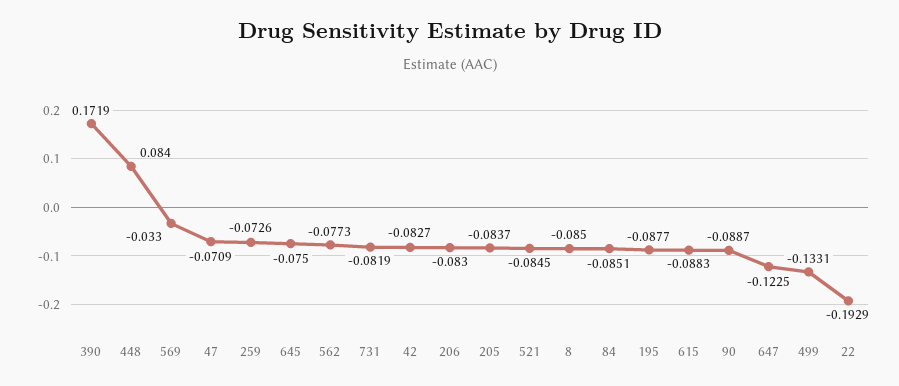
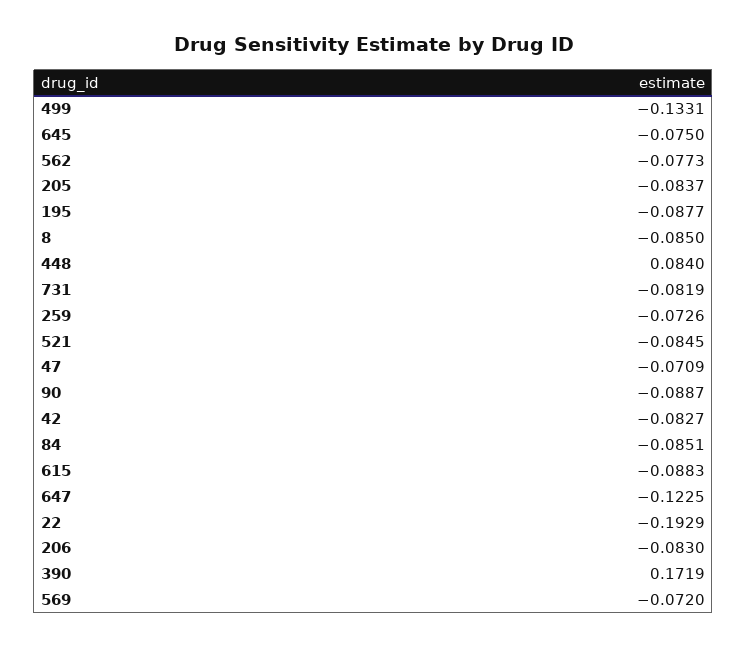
569: -0.033 -> -0.072

